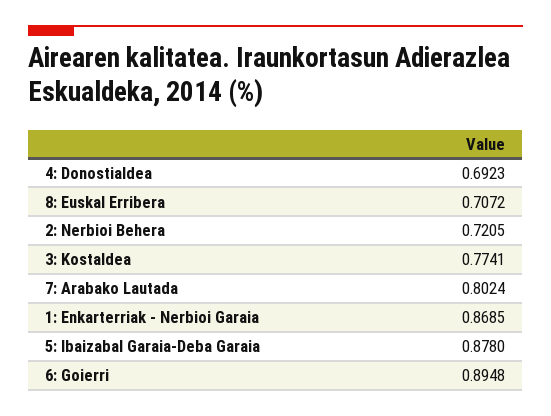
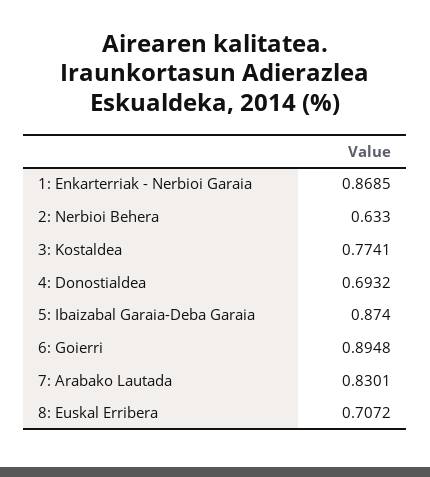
4: Donostialdea: 0.6923 -> 0.6932
2: Nerbioi Behera: 0.7205 -> 0.633
7: Arabako Lautada: 0.8024 -> 0.8301
5: Ibaizabal Garaia-Deba Garaia: 0.878 -> 0.874

